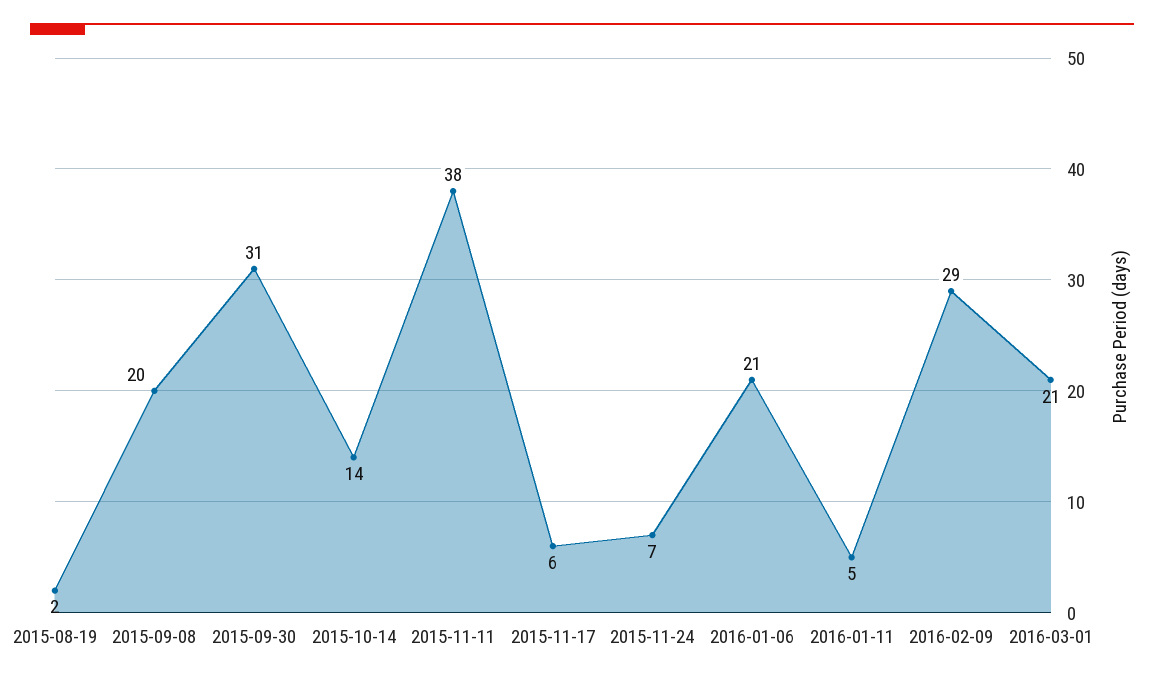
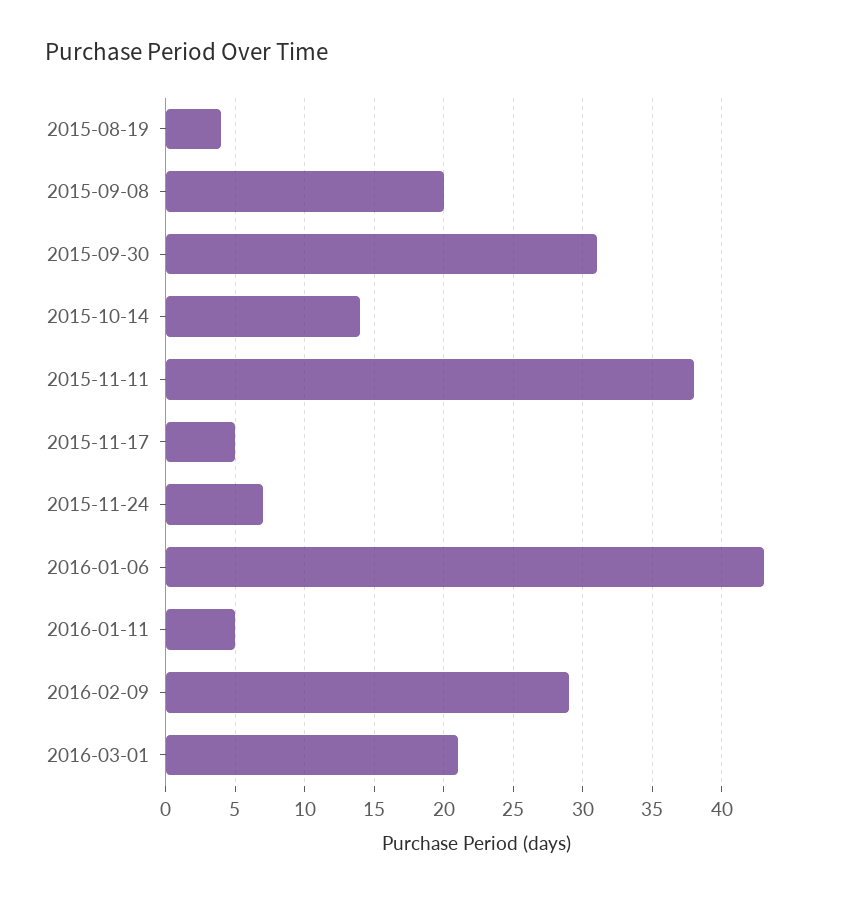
2015-08-19: 2 -> 4
2015-11-17: 6 -> 5
2016-01-06: 21 -> 43

